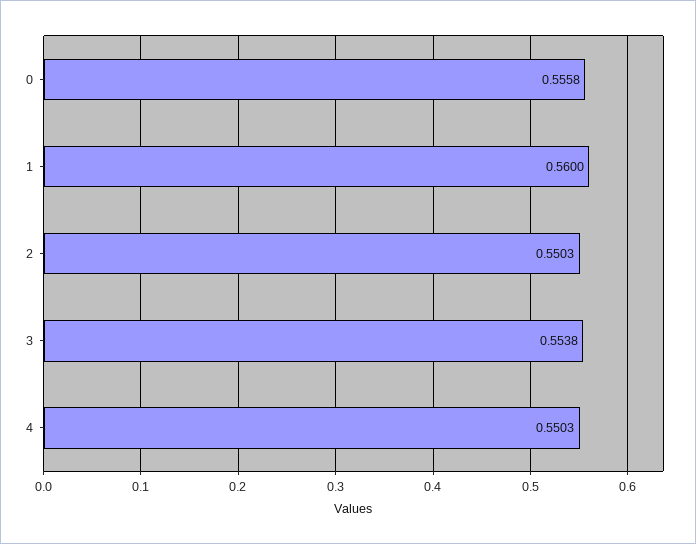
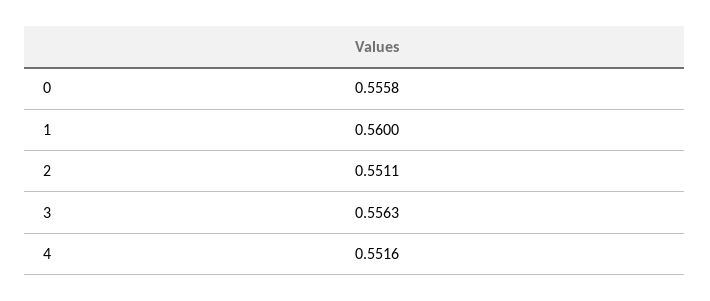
2: 0.5503 -> 0.5511
3: 0.5538 -> 0.5563
4: 0.5503 -> 0.5516

